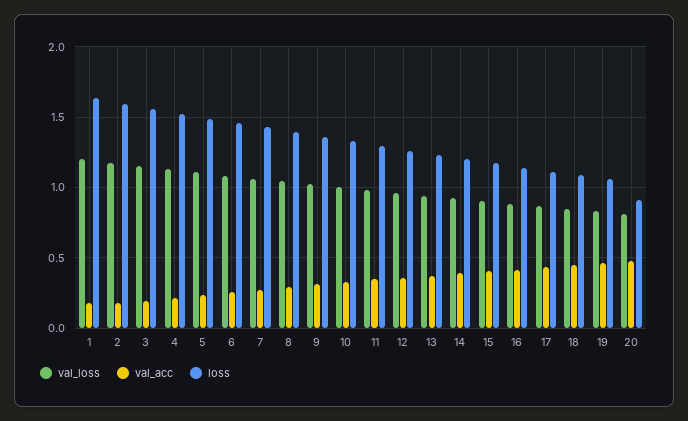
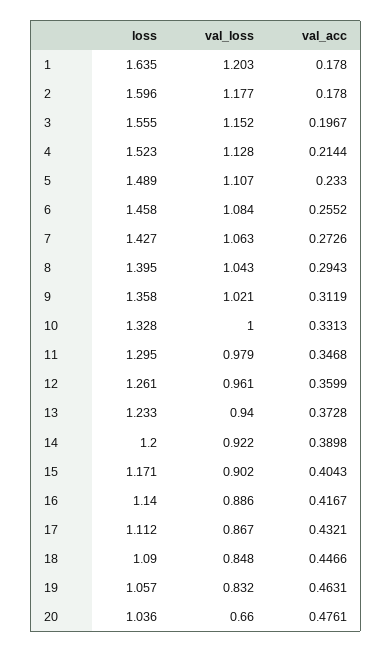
val_loss, 20: 0.8 -> 0.66
loss, 20: 0.9 -> 1.036

